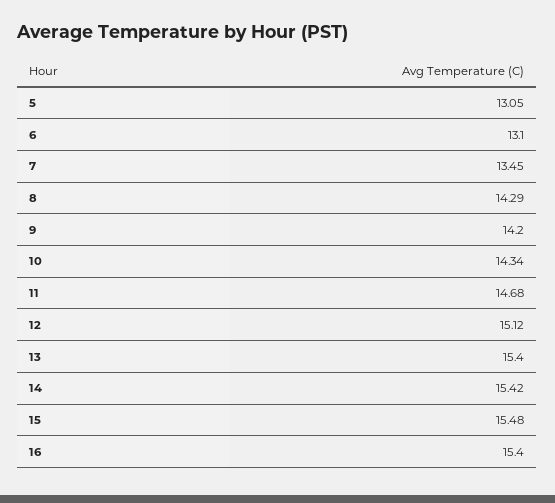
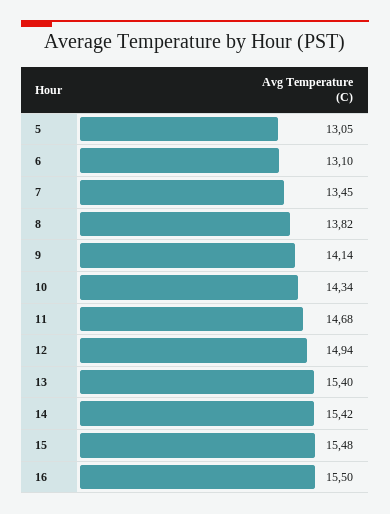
8: 14.29 -> 13.82
9: 14.2 -> 14.14
12: 15.12 -> 14.94
16: 15.4 -> 15.5

